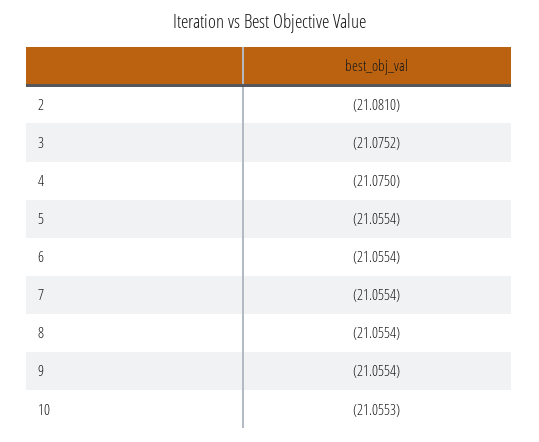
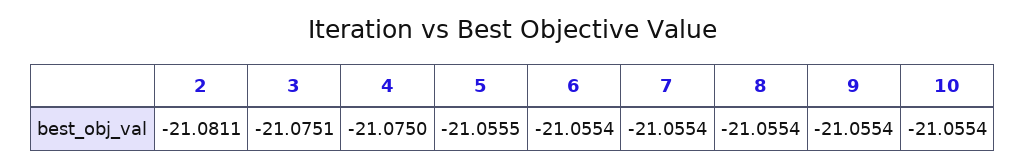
2: -21.081 -> -21.0811
3: -21.0752 -> -21.0751
5: -21.0554 -> -21.0555
10: -21.0553 -> -21.0554

